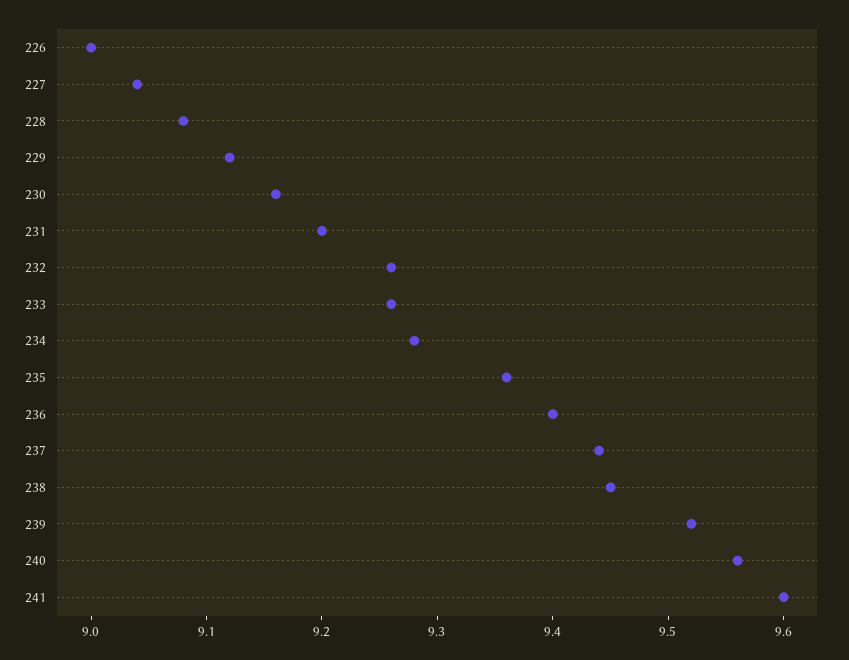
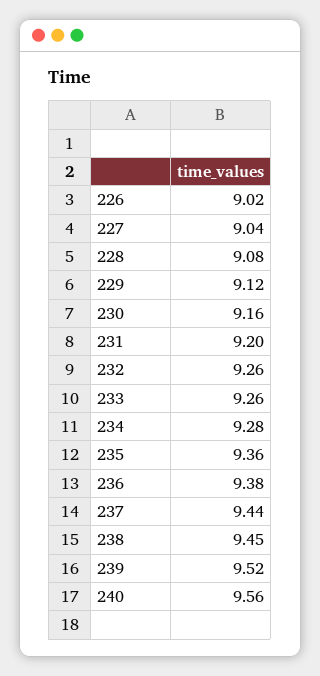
226: 9 -> 9.02
236: 9.4 -> 9.38
241: 9.6 -> none

